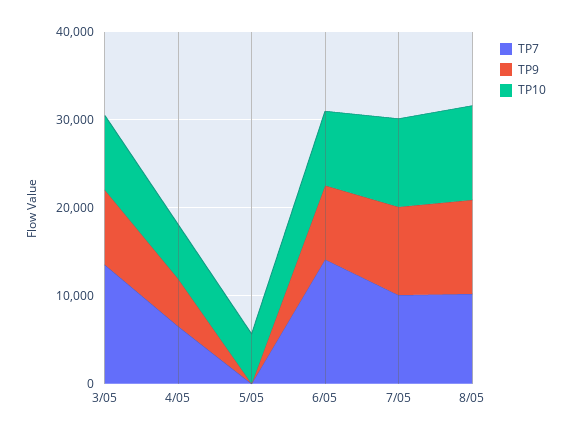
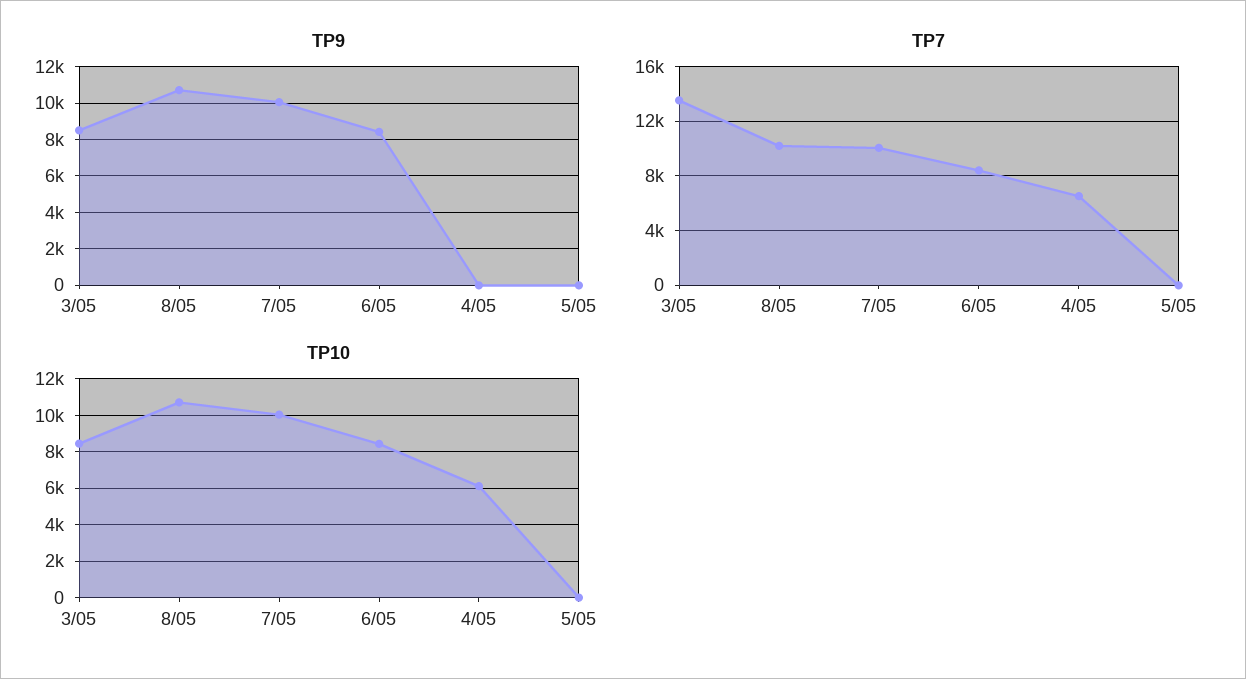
TP9, 4/05: 6000 -> 0
TP10, 5/05: 6000 -> 0
TP7, 6/05: 14000 -> 8500

